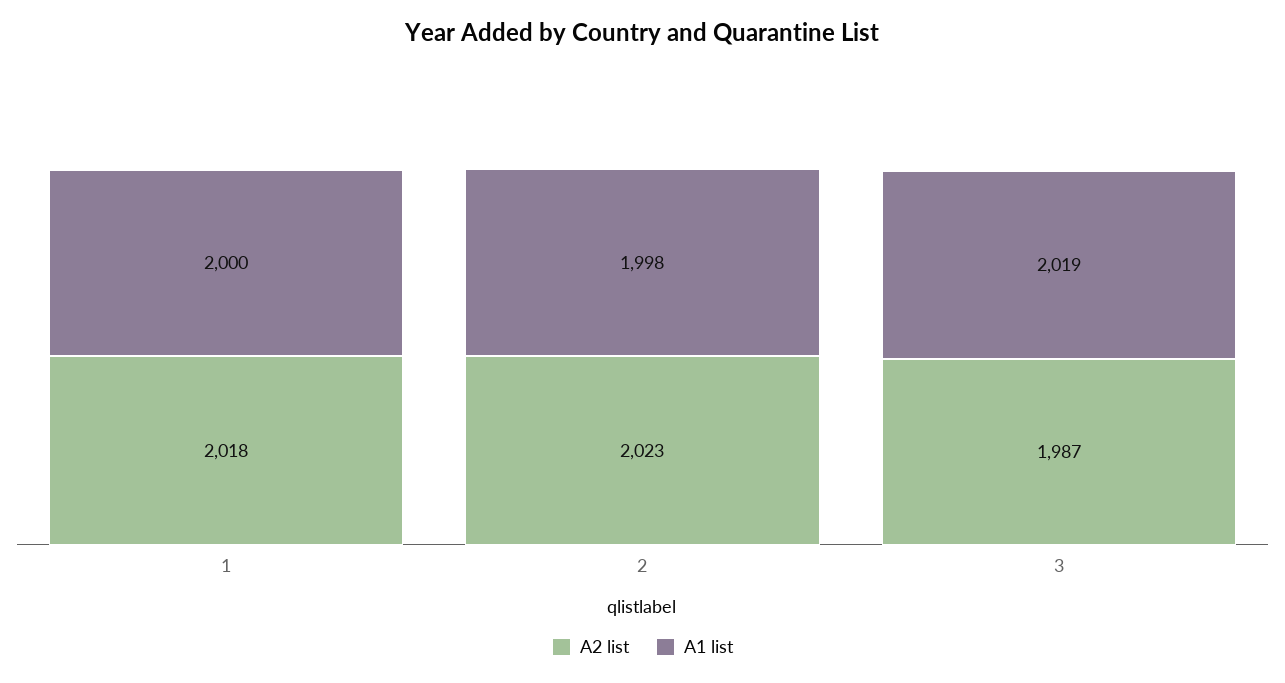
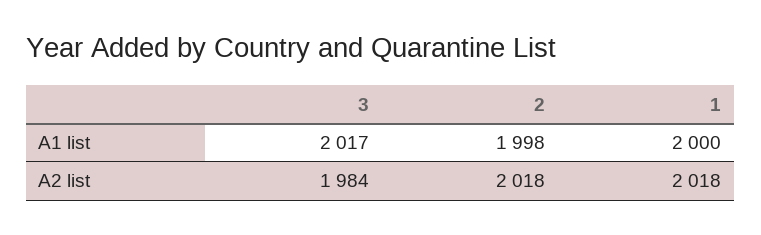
A2 list, 2: 2023 -> 2018
A2 list, 3: 1987 -> 1984
A1 list, 3: 2019 -> 2017

